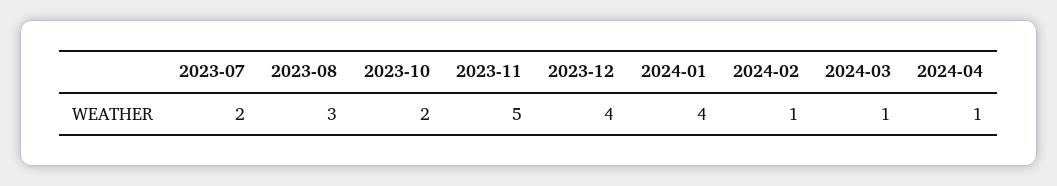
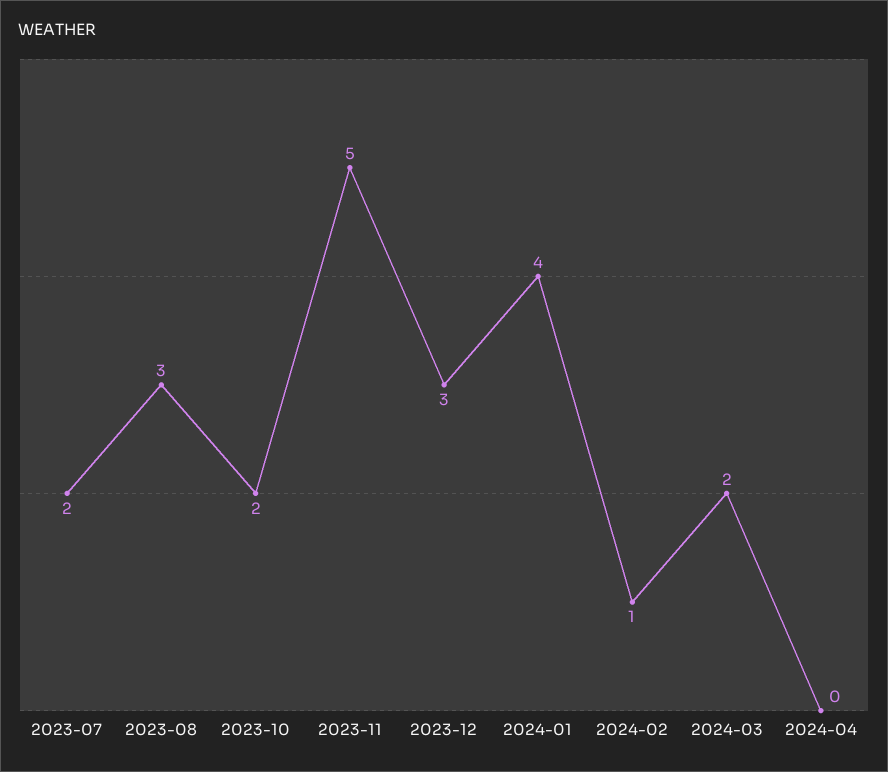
2023-12: 4 -> 3
2024-03: 1 -> 2
2024-04: 1 -> 0

